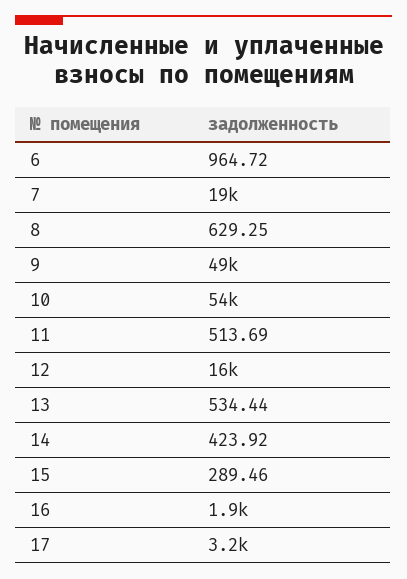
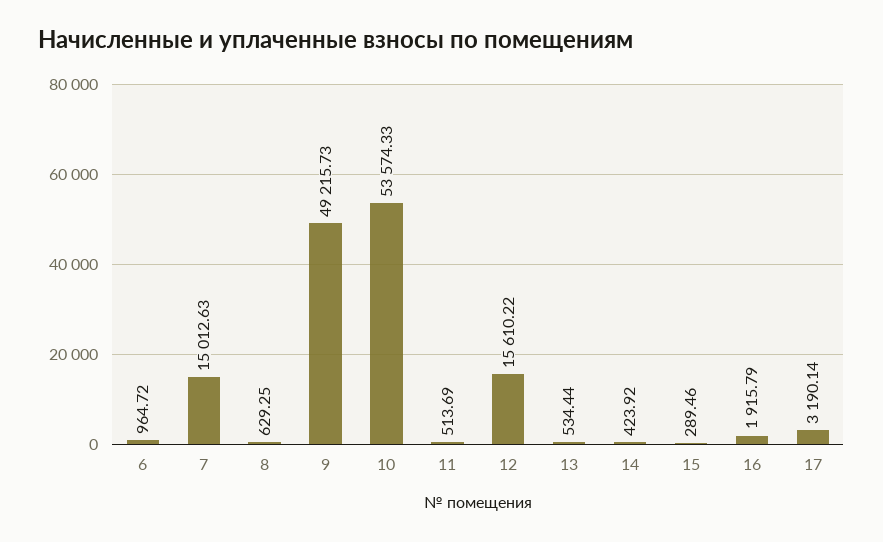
7: 19000 -> 15012.63

